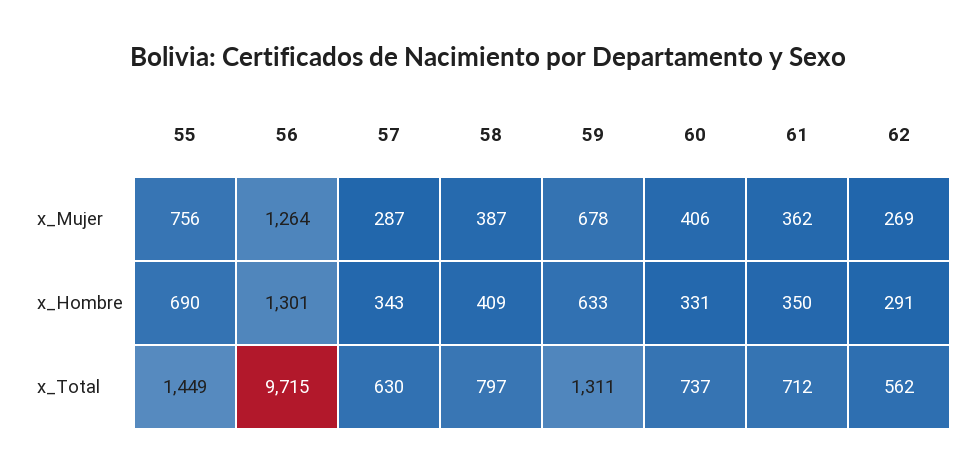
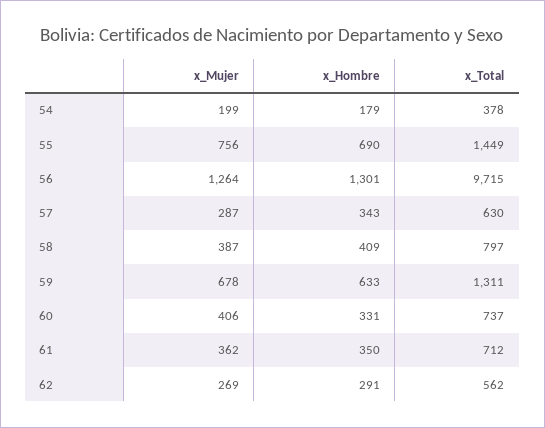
54, x_Mujer: none -> 199
54, x_Hombre: none -> 179
54, x_Total: none -> 378

